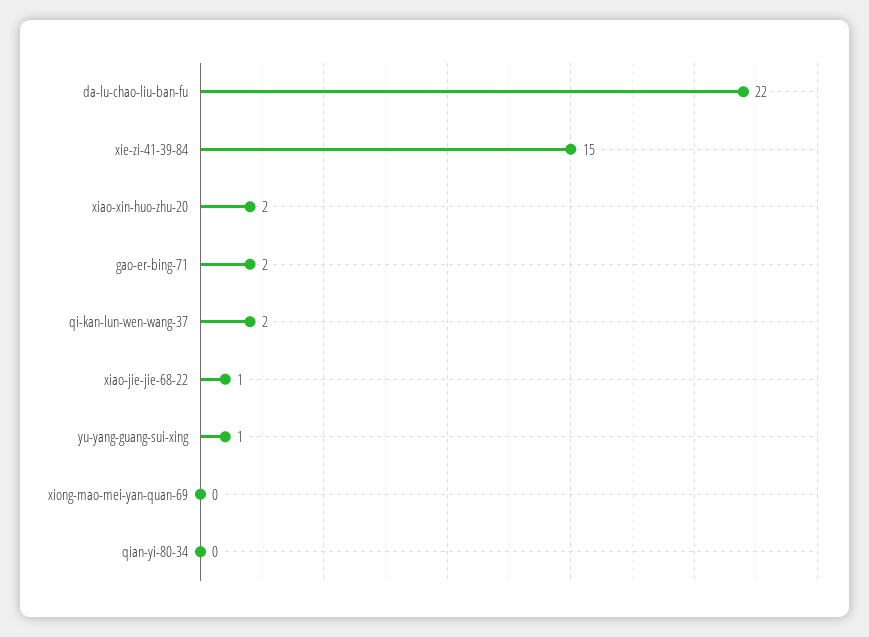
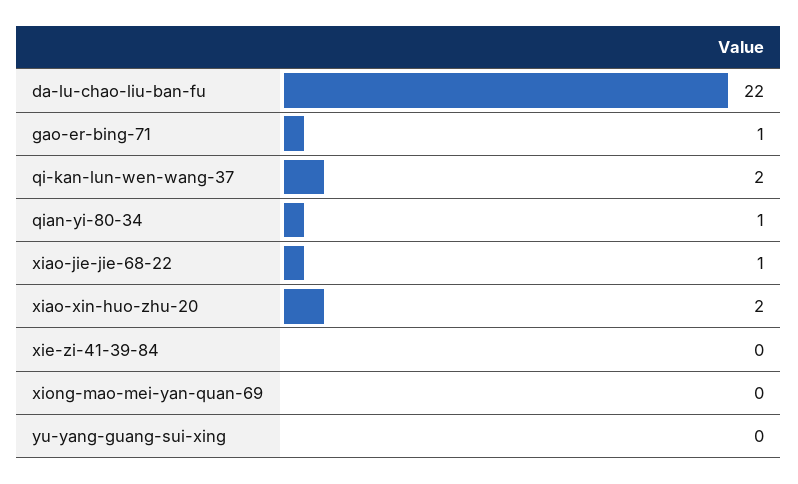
xie-zi-41-39-84: 15 -> 0
gao-er-bing-71: 2 -> 1
yu-yang-guang-sui-xing: 1 -> 0
qian-yi-80-34: 0 -> 1

